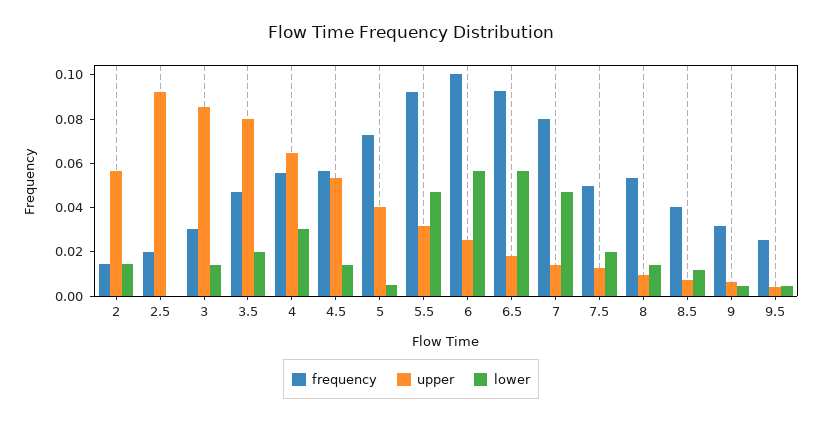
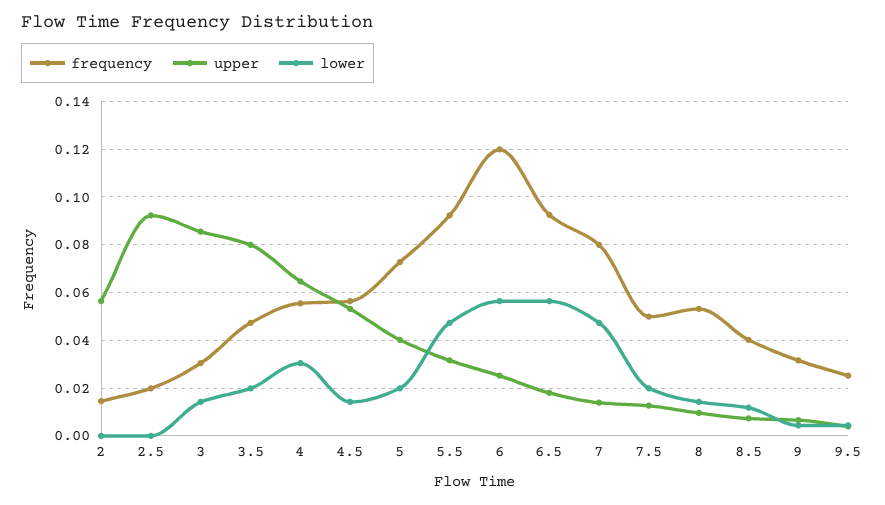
lower, 2: 0.015 -> 0
lower, 5: 0.005 -> 0.02
frequency, 6: 0.1 -> 0.12

